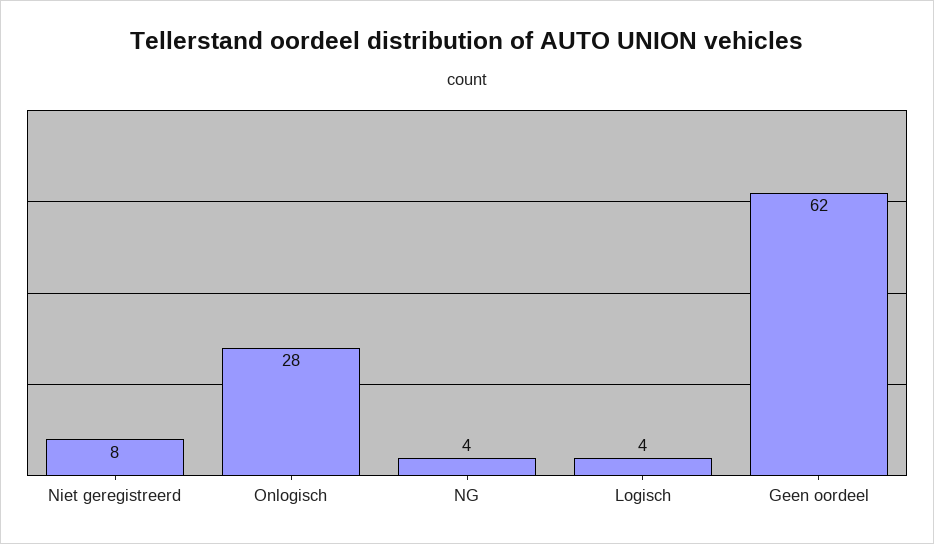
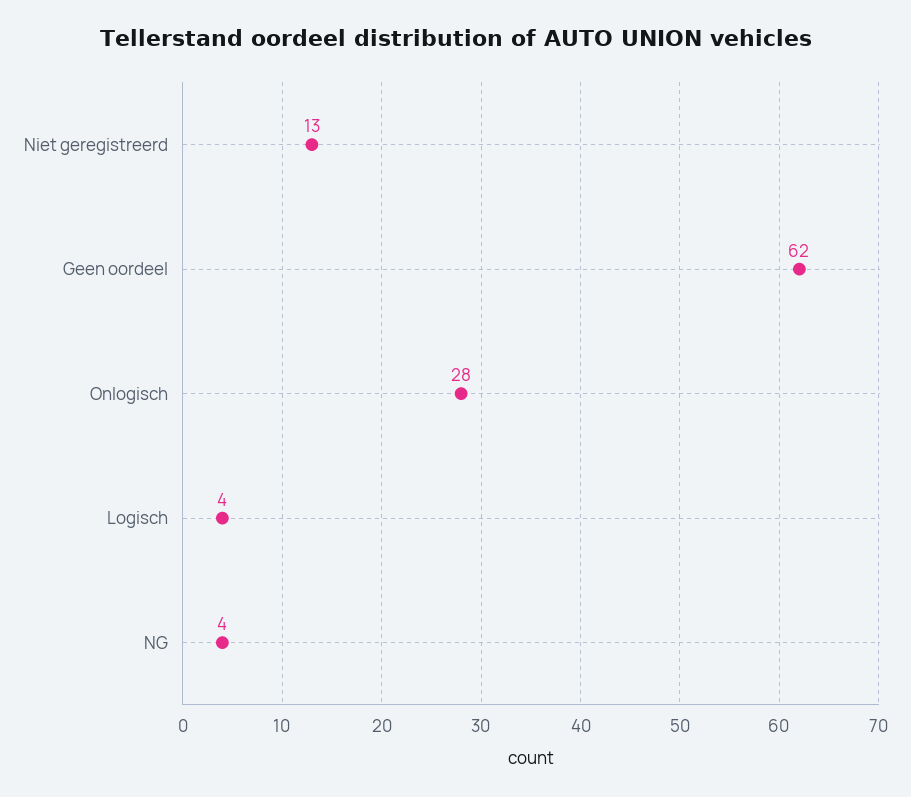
Niet geregistreerd: 8 -> 13

